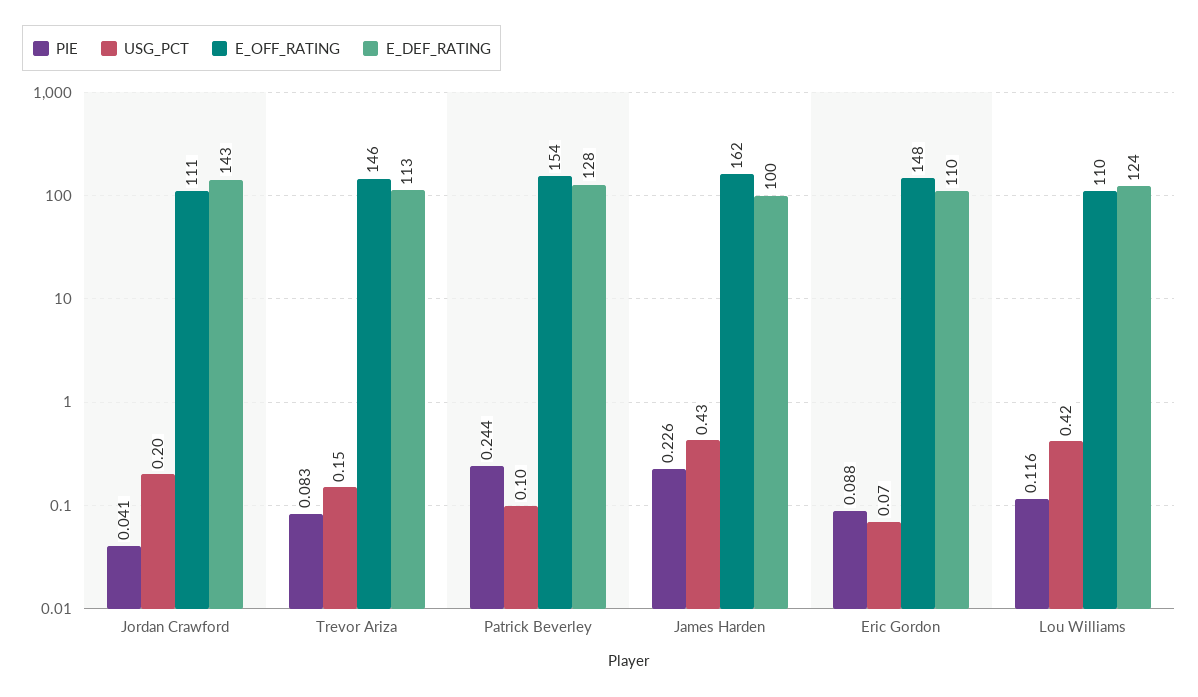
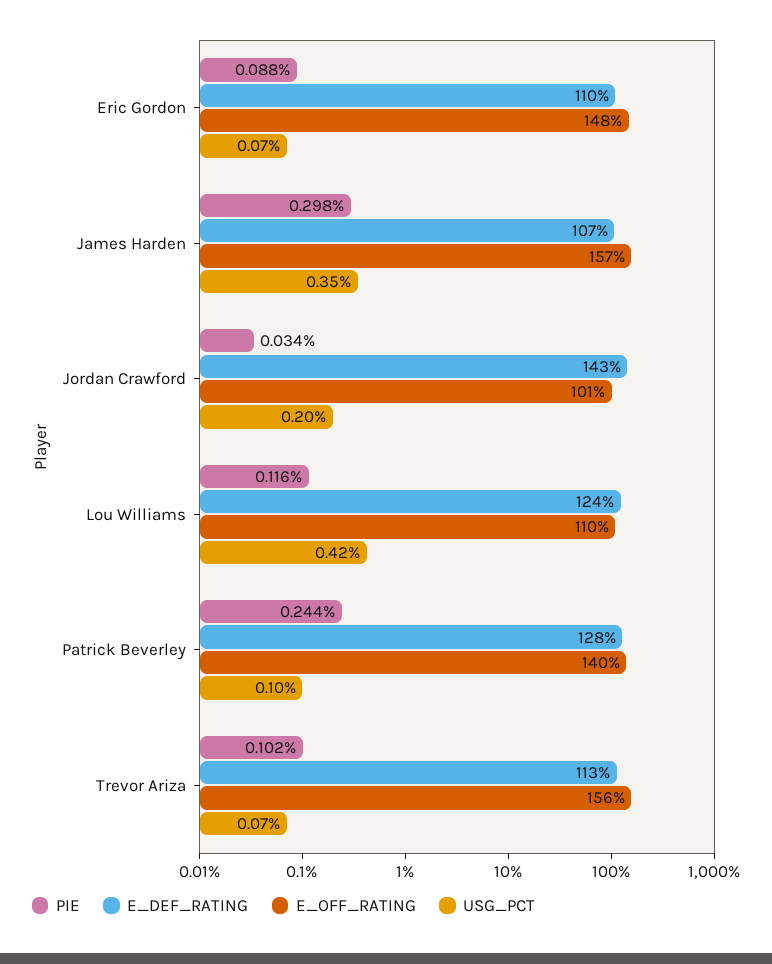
PIE, Jordan Crawford: 0.041 -> 0.034
E_OFF_RATING, Jordan Crawford: 111 -> 101
PIE, Trevor Ariza: 0.083 -> 0.102
USG_PCT, Trevor Ariza: 0.15 -> 0.07
E_OFF_RATING, Trevor Ariza: 146 -> 156
E_OFF_RATING, Patrick Beverley: 154 -> 140
PIE, James Harden: 0.226 -> 0.298
USG_PCT, James Harden: 0.43 -> 0.35
E_OFF_RATING, James Harden: 162 -> 157
E_DEF_RATING, James Harden: 100 -> 107

